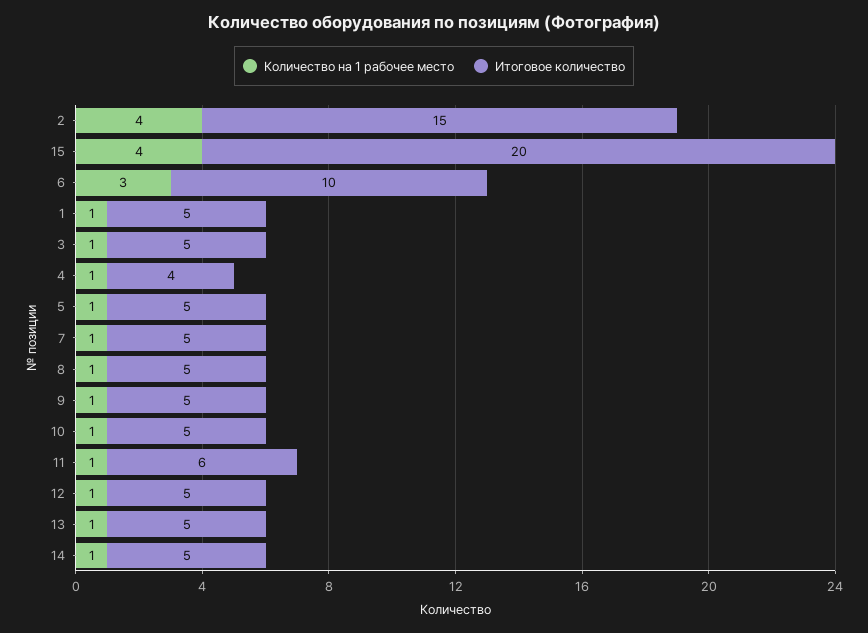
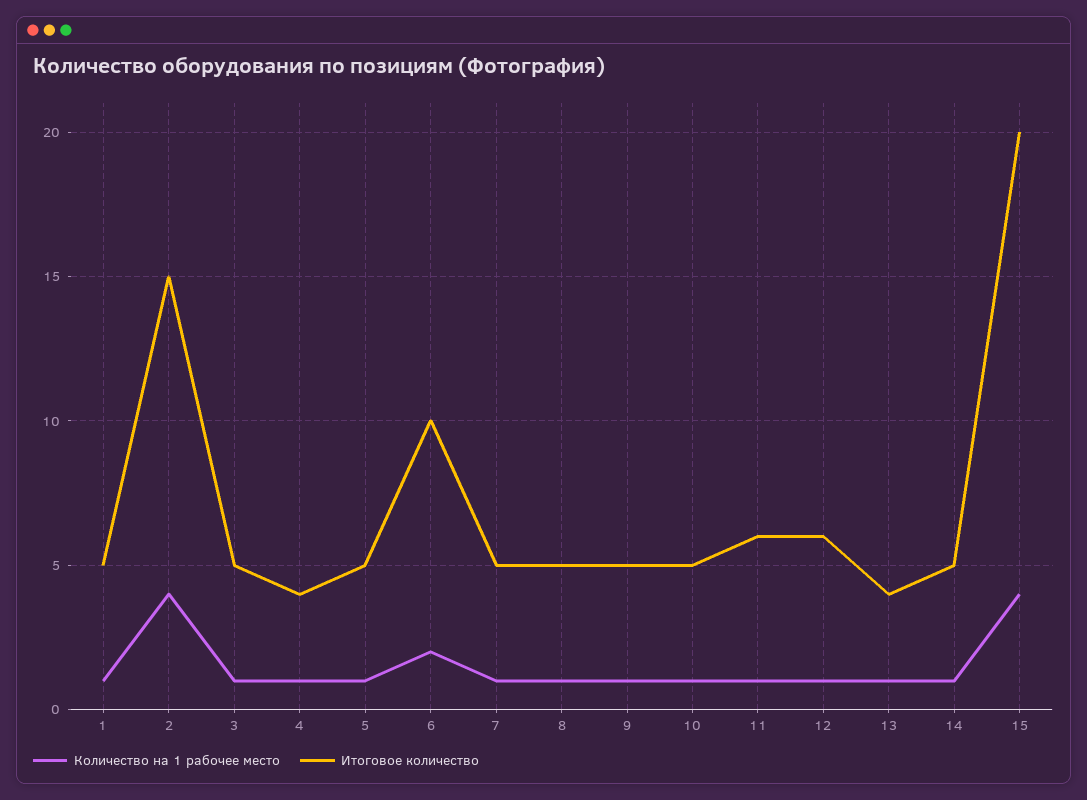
Количество на 1 рабочее место, 6: 3 -> 2
Итоговое количество, 12: 5 -> 6
Итоговое количество, 13: 5 -> 4

